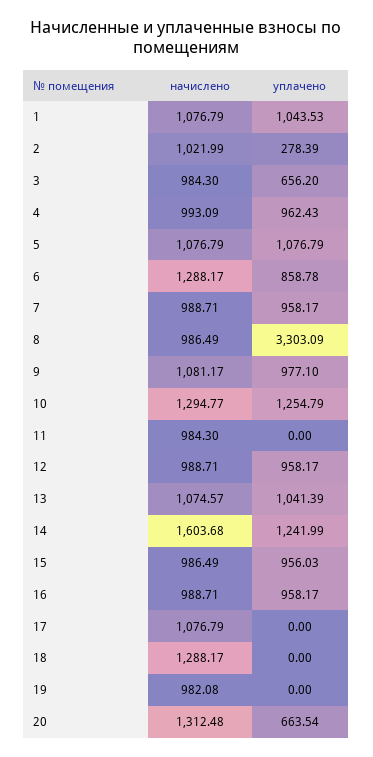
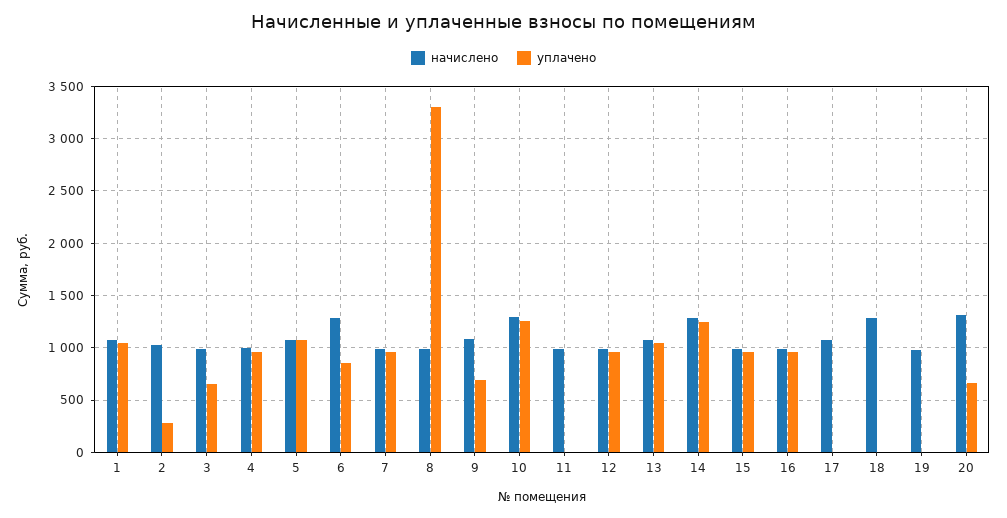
уплачено, 9: 977.1 -> 700
начислено, 14: 1603.68 -> 1300

